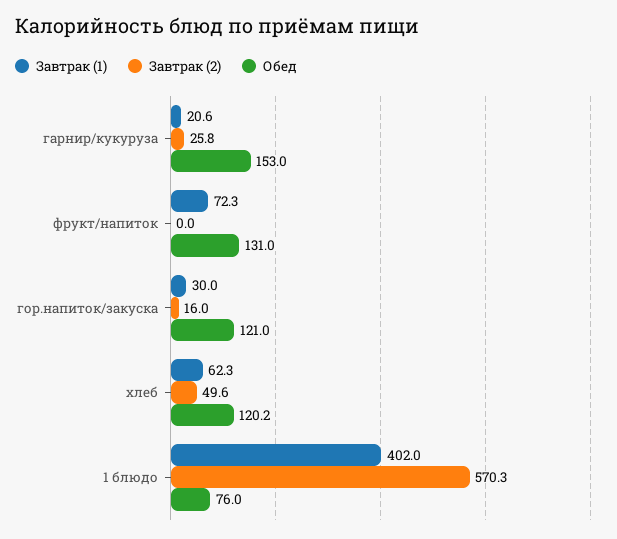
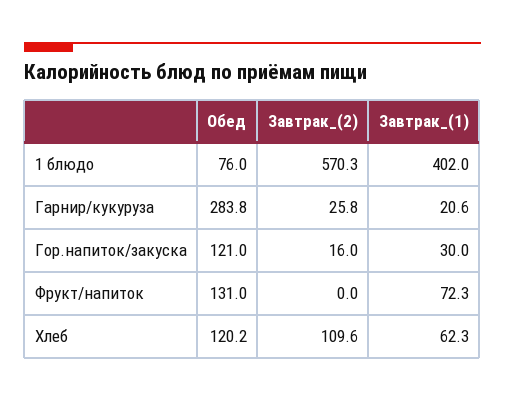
Обед, гарнир/кукуруза: 153 -> 283.8
Завтрак (2), хлеб: 49.6 -> 109.6

